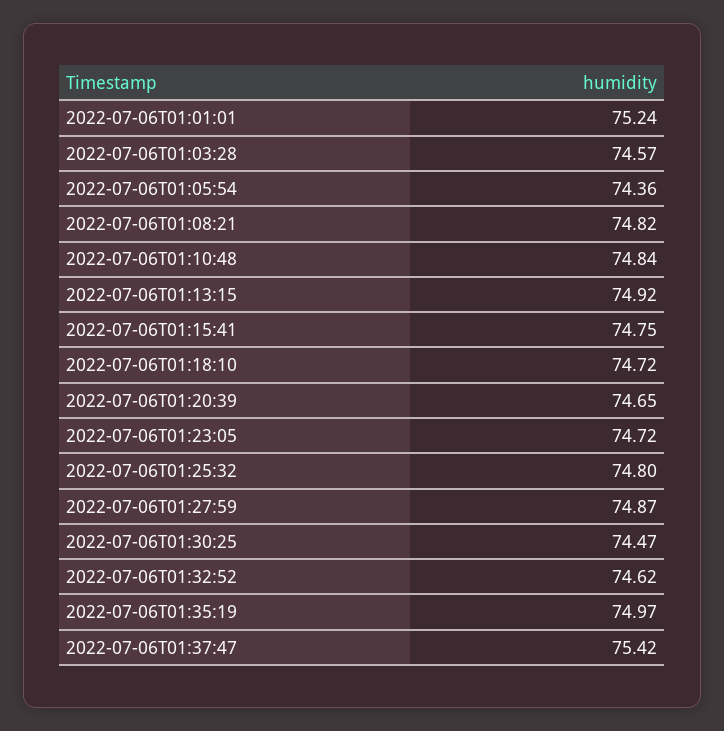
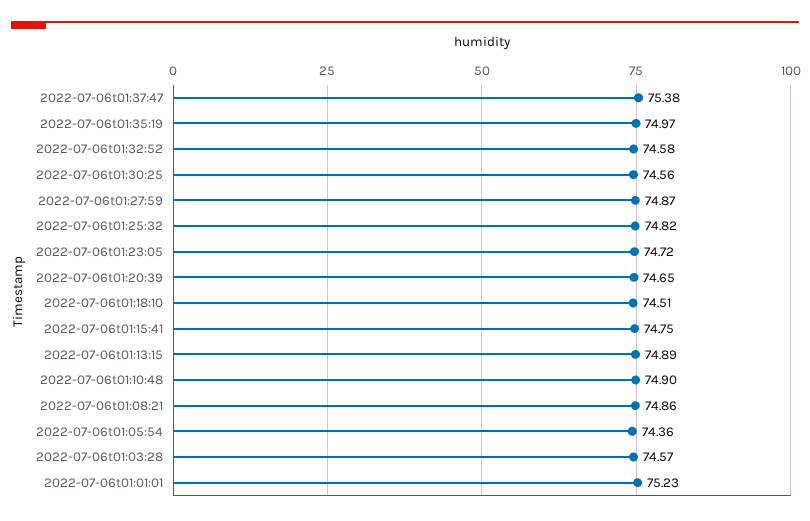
2022-07-06T01:01:01: 75.24 -> 75.23
2022-07-06T01:08:21: 74.82 -> 74.86
2022-07-06T01:10:48: 74.84 -> 74.9
2022-07-06T01:13:15: 74.92 -> 74.89
2022-07-06T01:18:10: 74.72 -> 74.51
2022-07-06T01:25:32: 74.8 -> 74.82
2022-07-06T01:30:25: 74.47 -> 74.56
2022-07-06T01:32:52: 74.62 -> 74.58
2022-07-06T01:37:47: 75.42 -> 75.38

